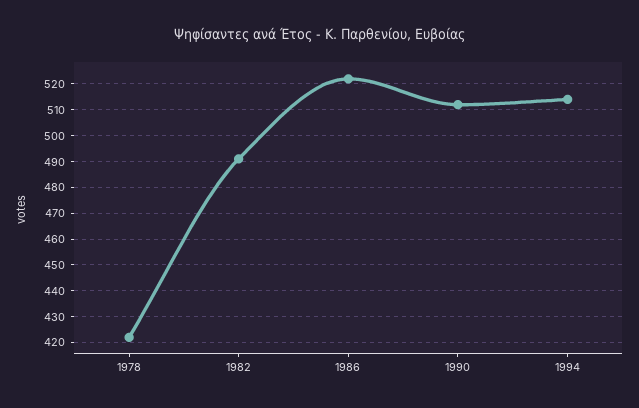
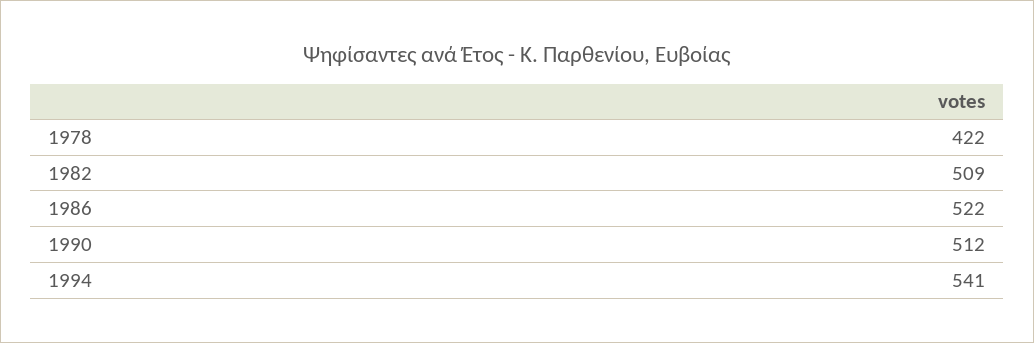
1982: 490 -> 509
1994: 515 -> 541

